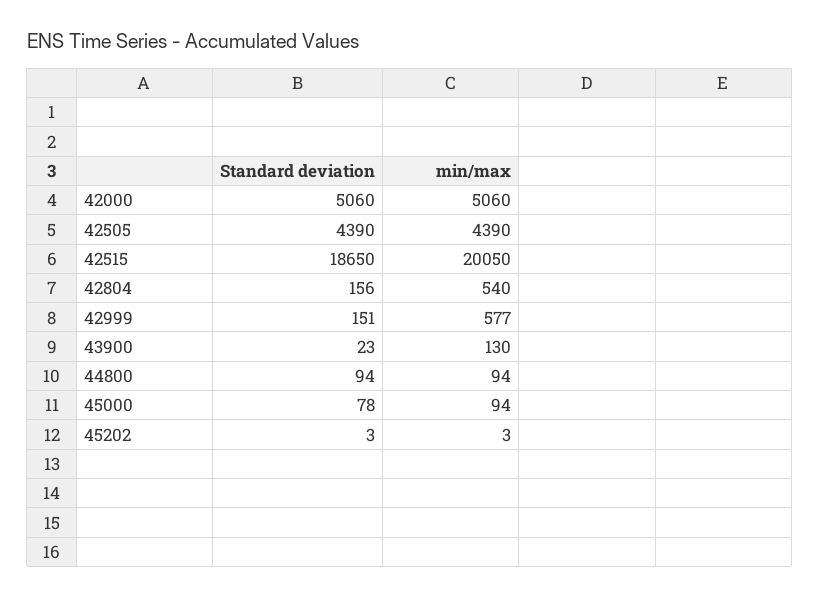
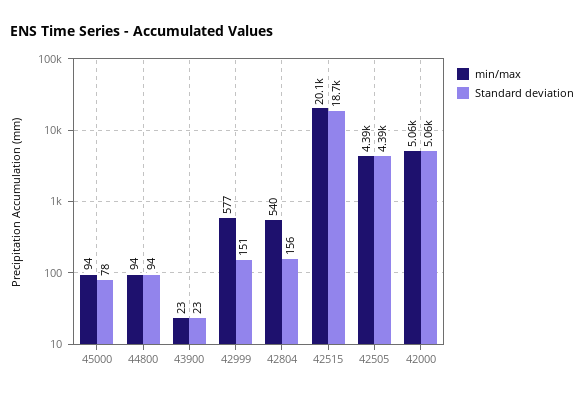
min/max, 43900: 130 -> 23
Standard deviation, 45202: 3 -> none
min/max, 45202: 3 -> none

